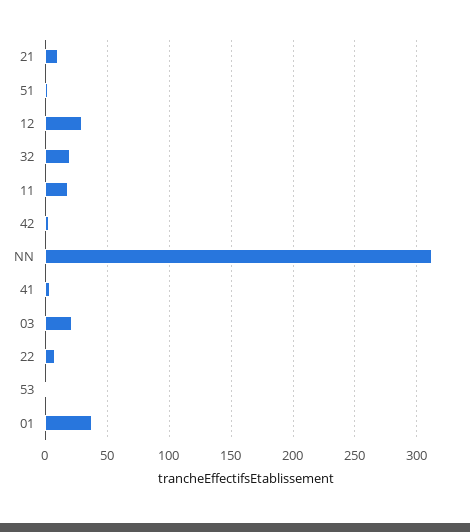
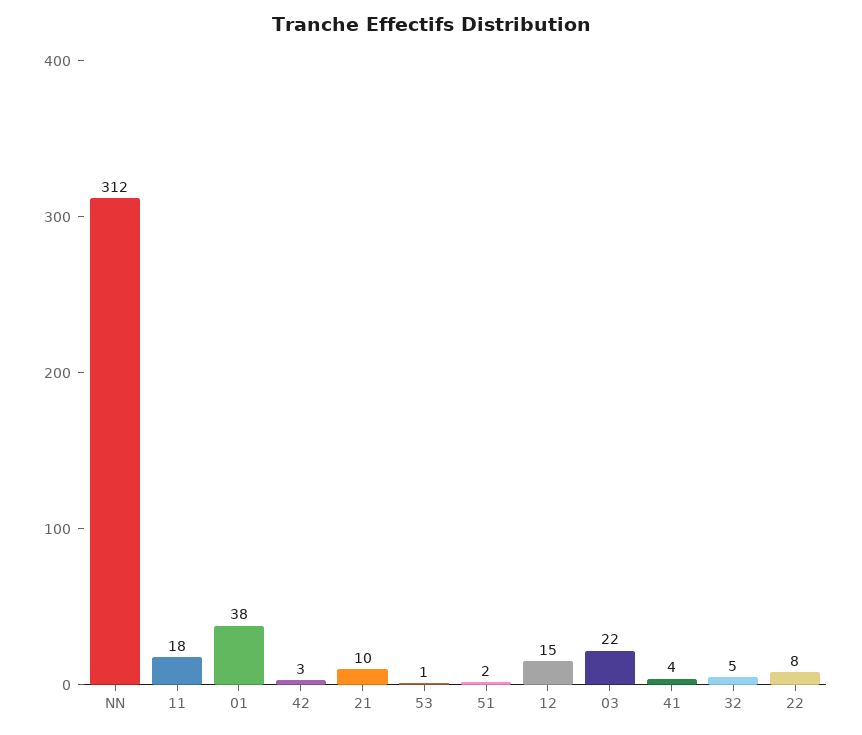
12: 30 -> 15
32: 20 -> 5

